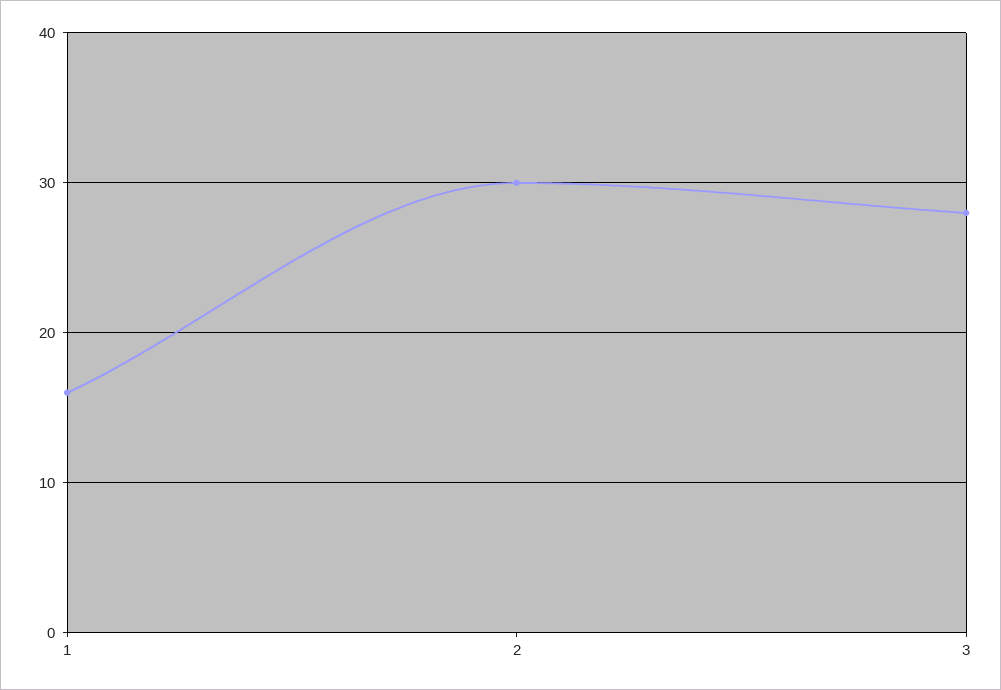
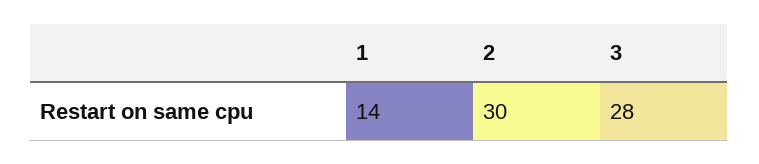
1: 16 -> 14

